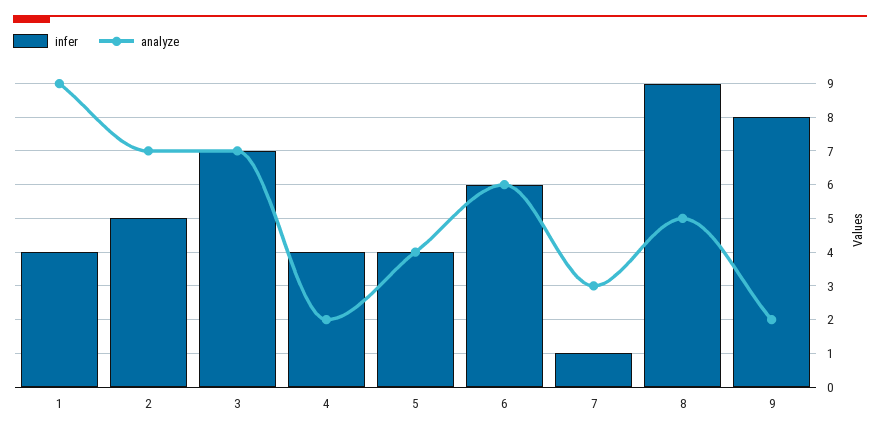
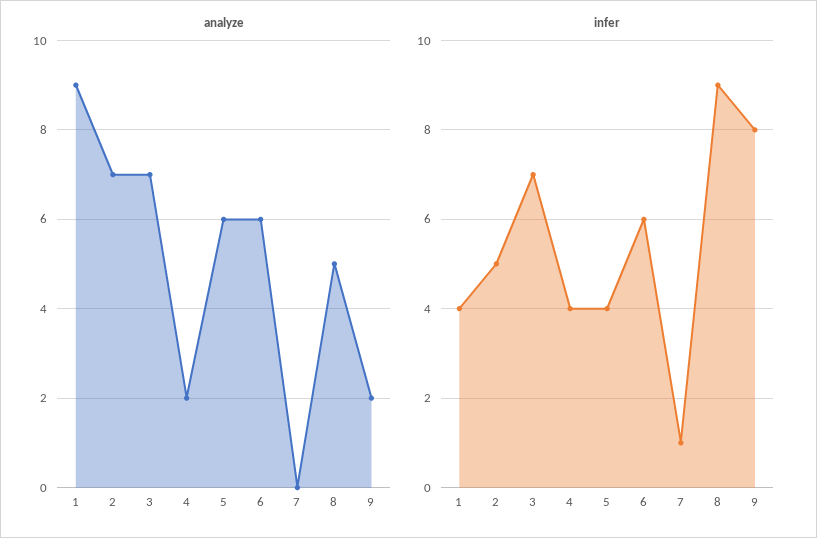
analyze, 5: 4 -> 6
analyze, 7: 3 -> 0

